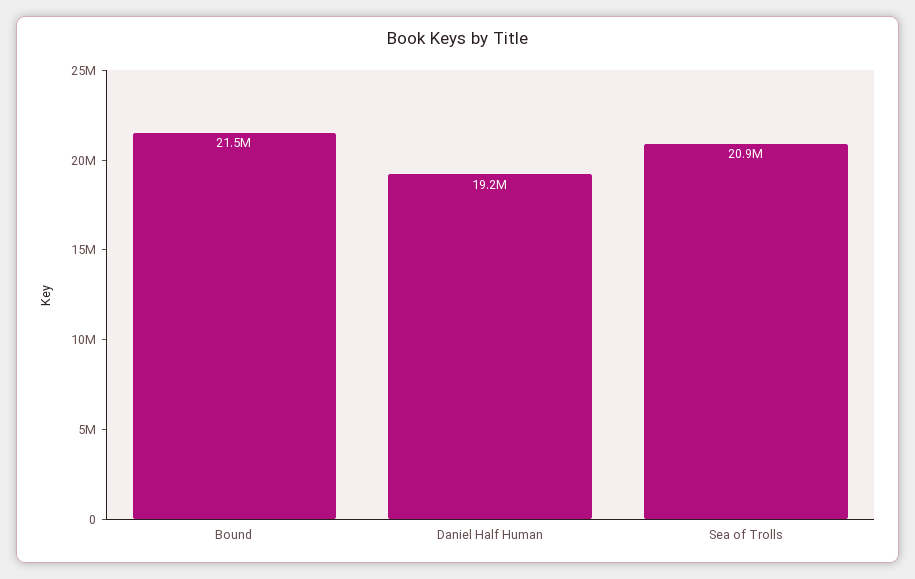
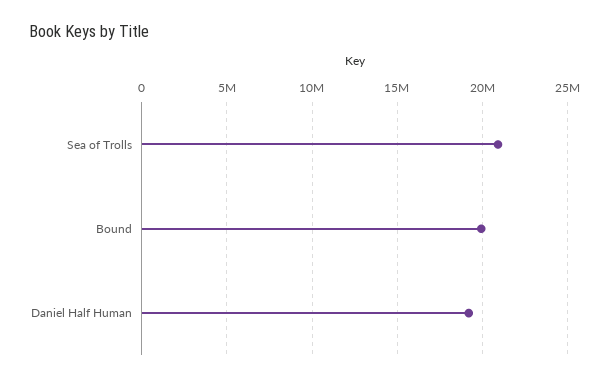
Bound: 21500000 -> 20000000

